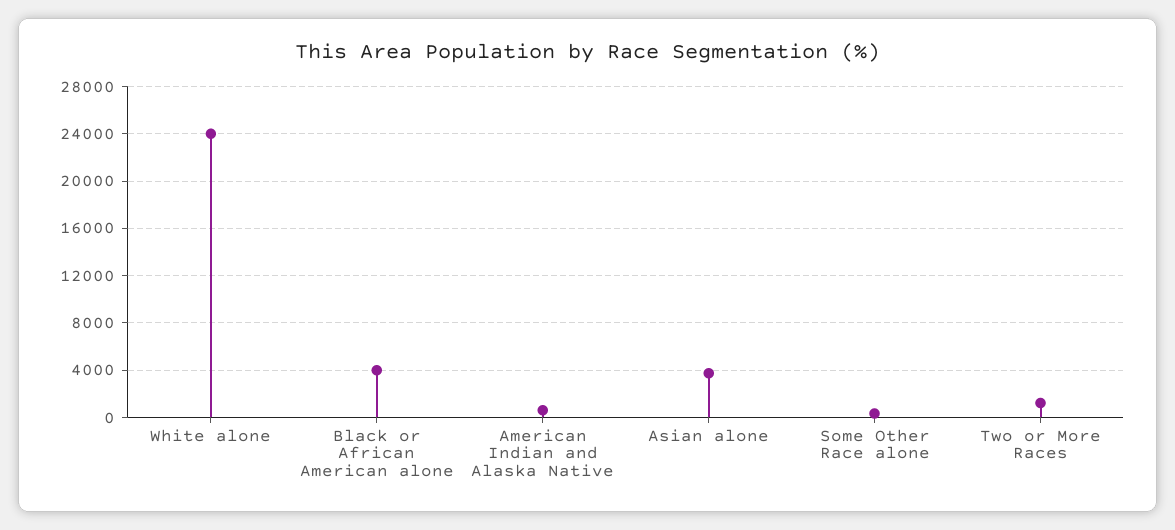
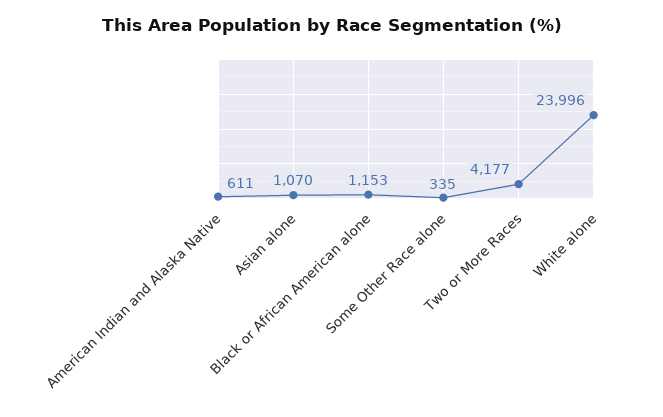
Black or African American alone: 4000 -> 1153
Asian alone: 4000 -> 1070
Two or More Races: 1000 -> 4177

